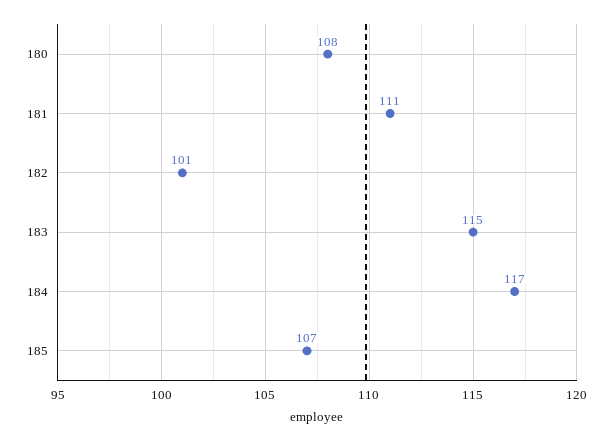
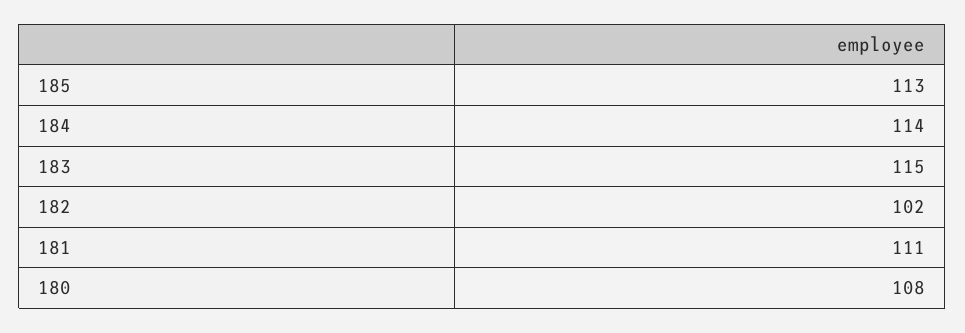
182: 101 -> 102
184: 117 -> 114
185: 107 -> 113

